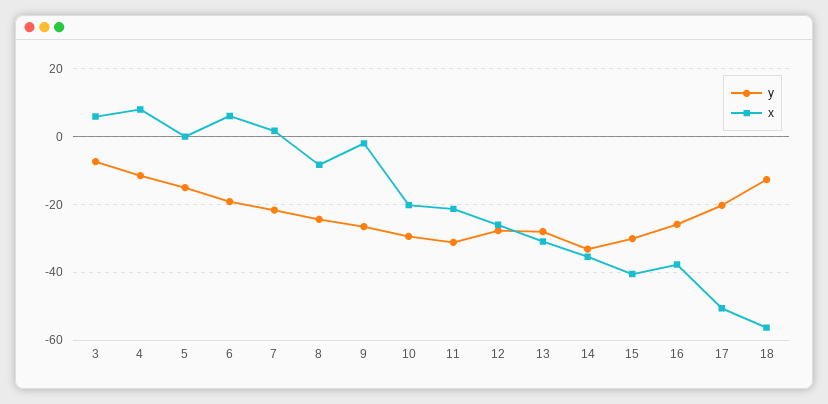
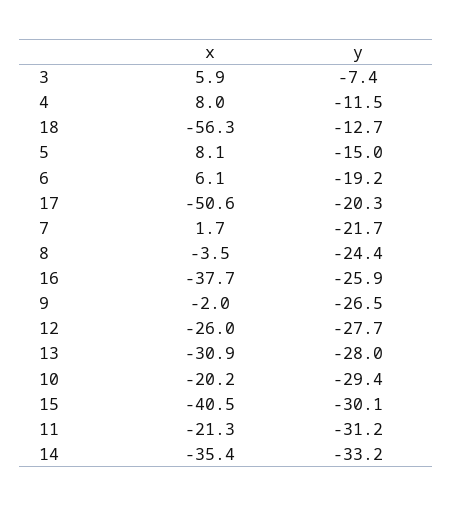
x, 5: 0 -> 8.1
x, 8: -8 -> -3.5

